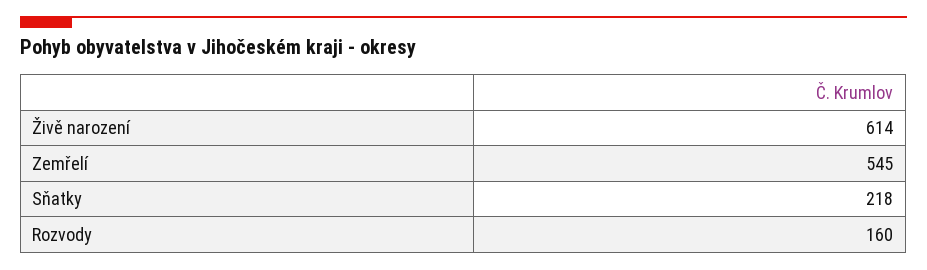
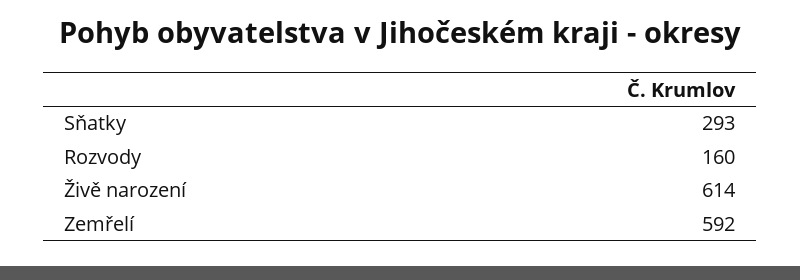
Zemřelí: 545 -> 592
Sňatky: 218 -> 293

